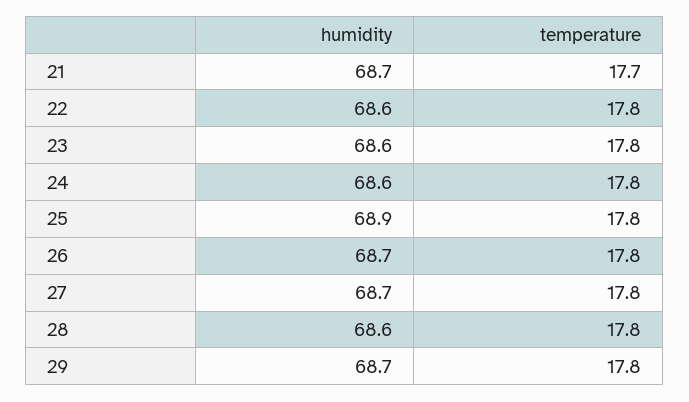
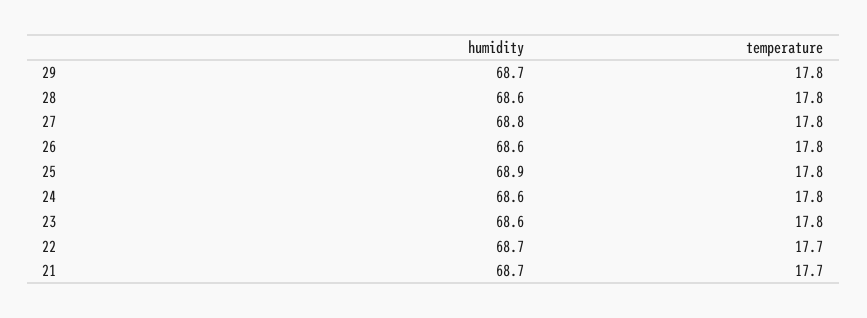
humidity, 22: 68.6 -> 68.7
temperature, 22: 17.8 -> 17.7
humidity, 26: 68.7 -> 68.6
humidity, 27: 68.7 -> 68.8

